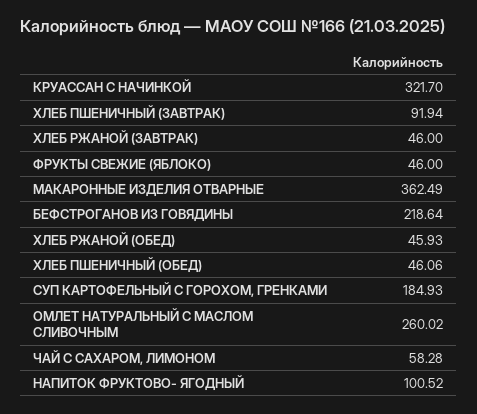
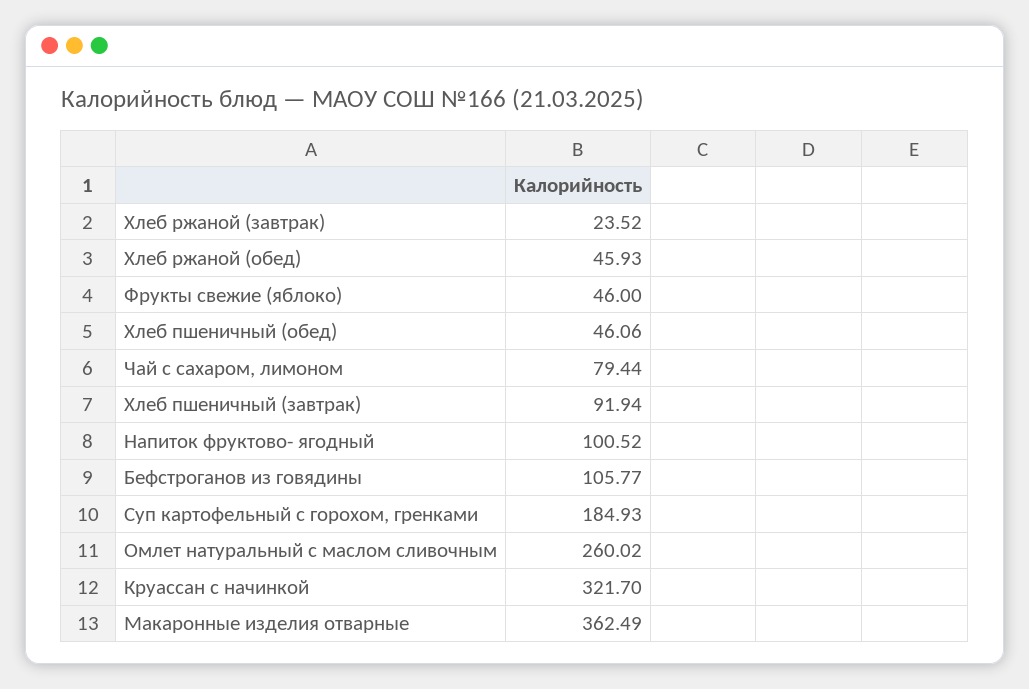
ХЛЕБ РЖАНОЙ (ЗАВТРАК): 46 -> 23.52
БЕФСТРОГАНОВ ИЗ ГОВЯДИНЫ: 218.64 -> 105.77
ЧАЙ С САХАРОМ, ЛИМОНОМ: 58.28 -> 79.44

